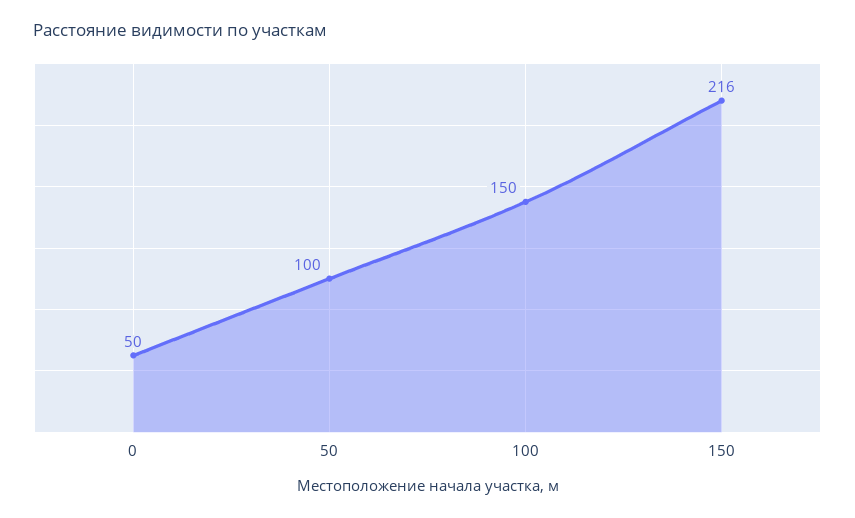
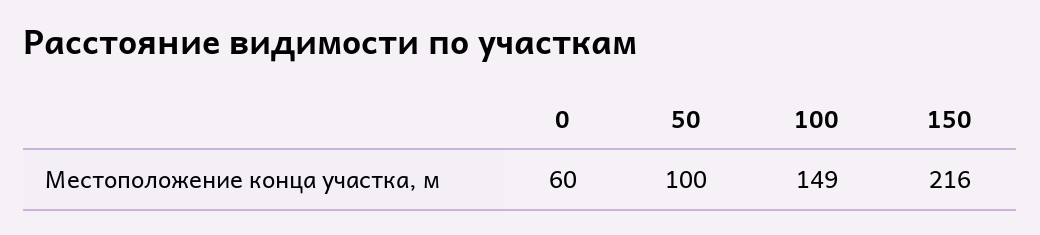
0: 50 -> 60
100: 150 -> 149

